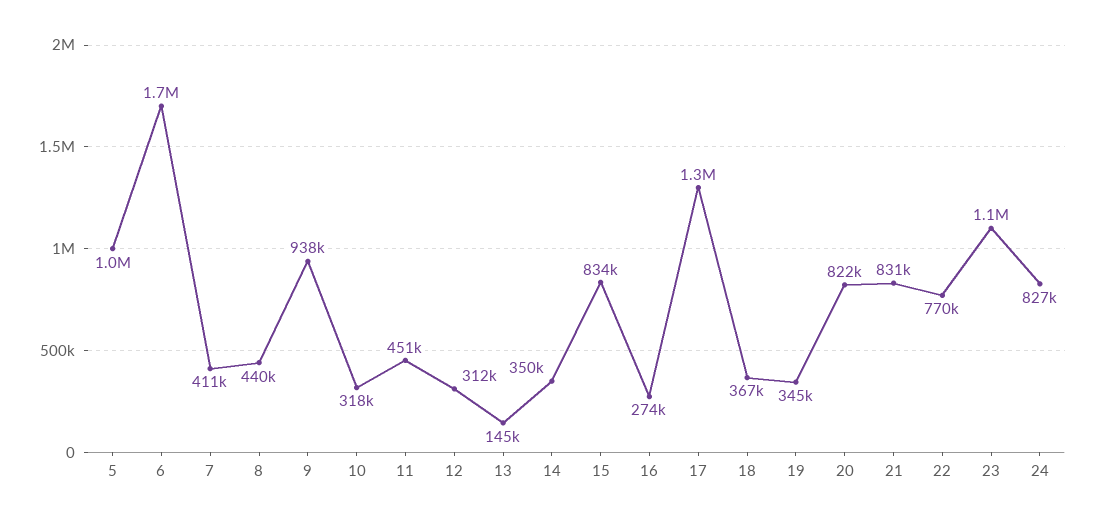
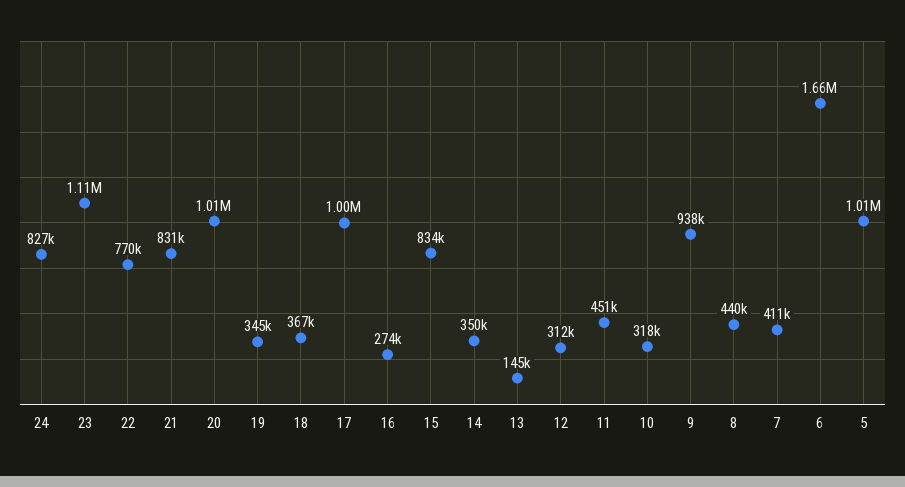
17: 1300000 -> 1000000
20: 822000 -> 1010000

